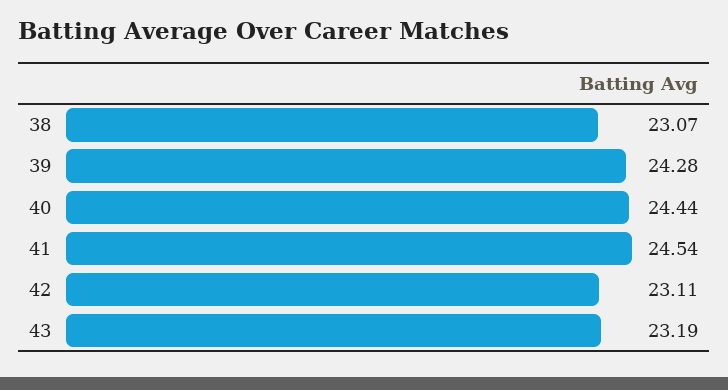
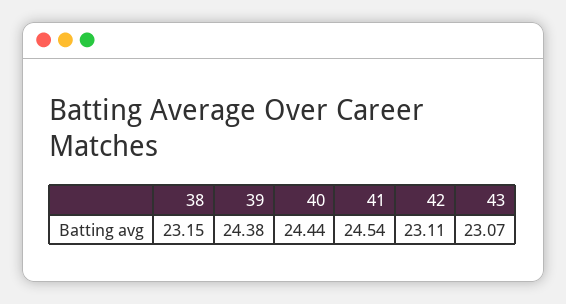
38: 23.07 -> 23.15
39: 24.28 -> 24.38
43: 23.19 -> 23.07

